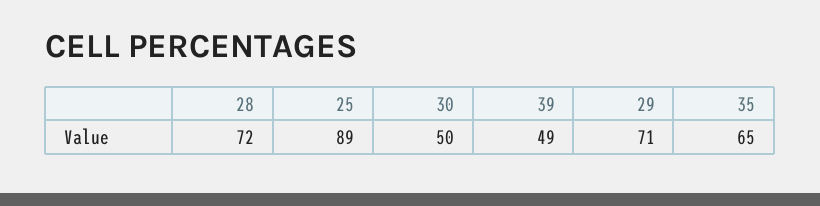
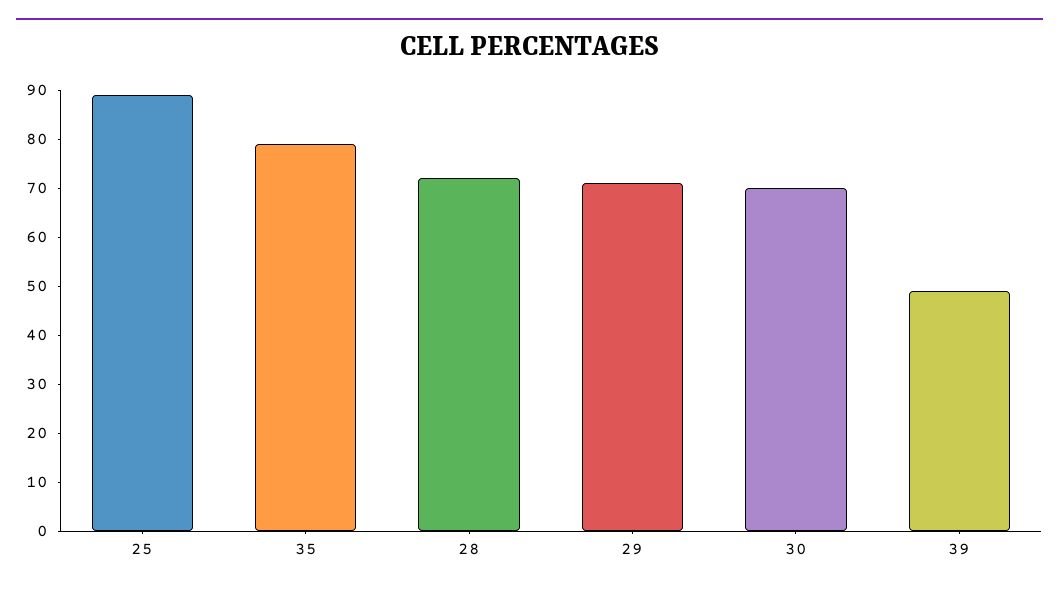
30: 50 -> 70
35: 65 -> 80

